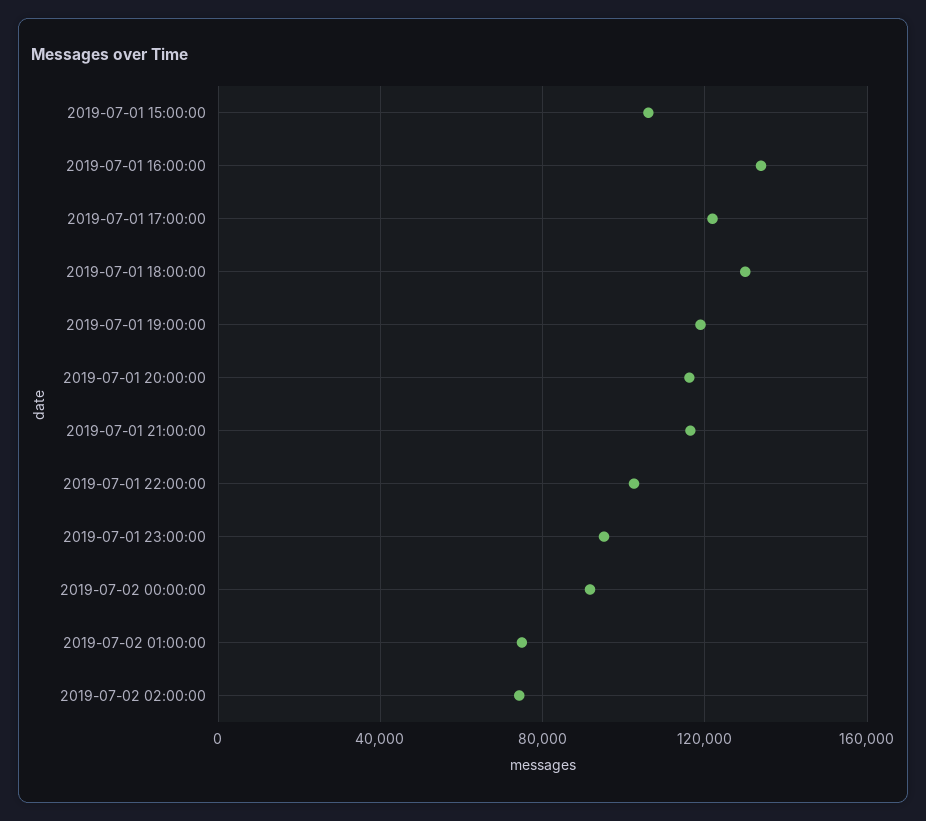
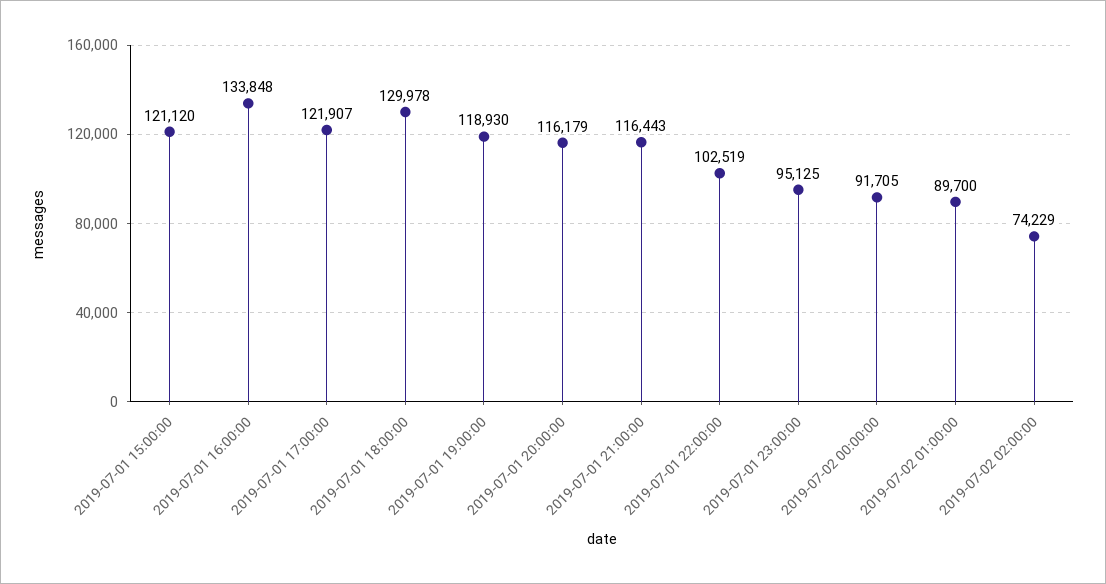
2019-07-01 15:00:00: 105000 -> 121120
2019-07-02 01:00:00: 75000 -> 89700

